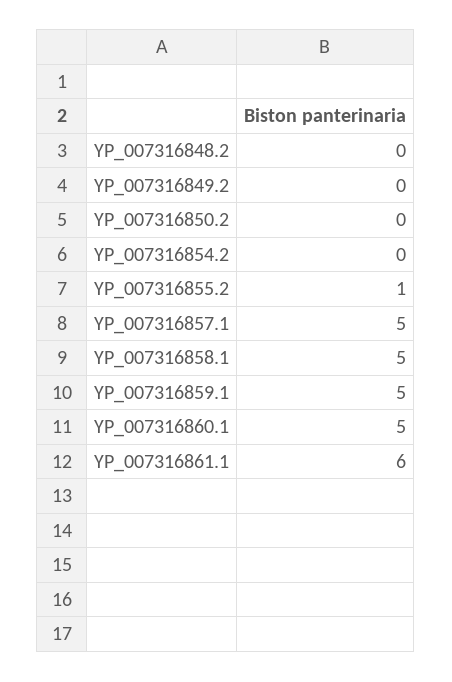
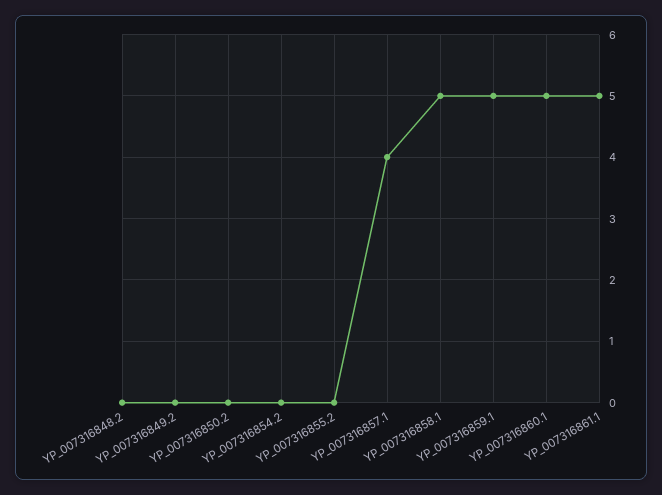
YP_007316855.2: 1 -> 0
YP_007316857.1: 5 -> 4
YP_007316861.1: 6 -> 5

